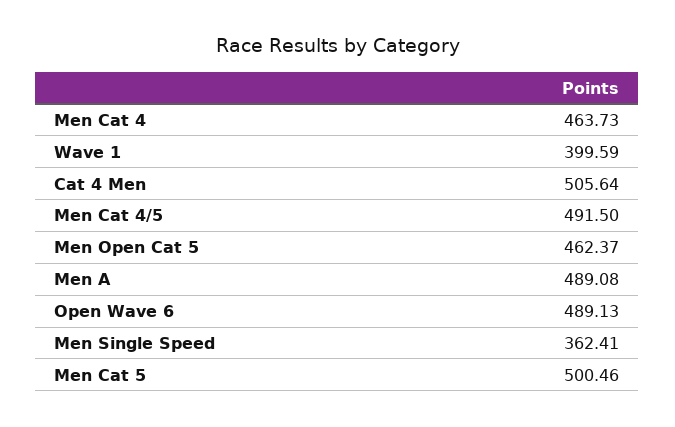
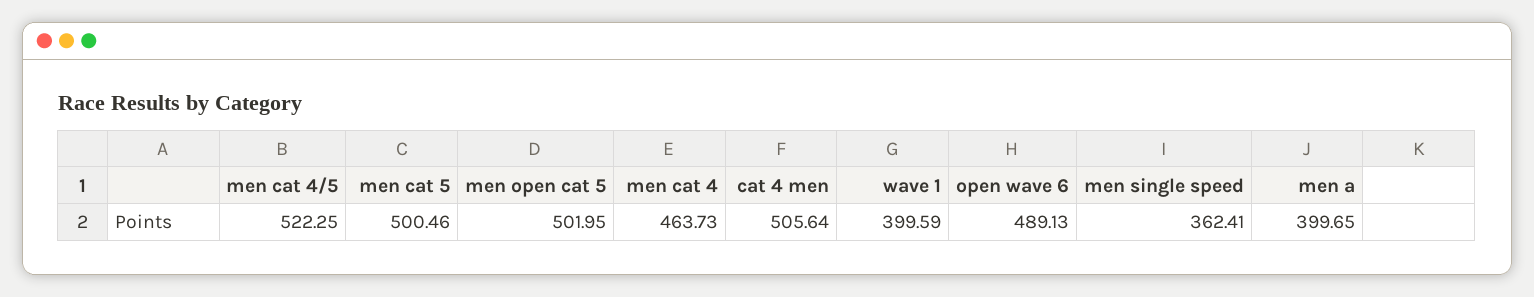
Men Cat 4/5: 491.5 -> 522.25
Men Open Cat 5: 462.37 -> 501.95
Men A: 489.08 -> 399.65

